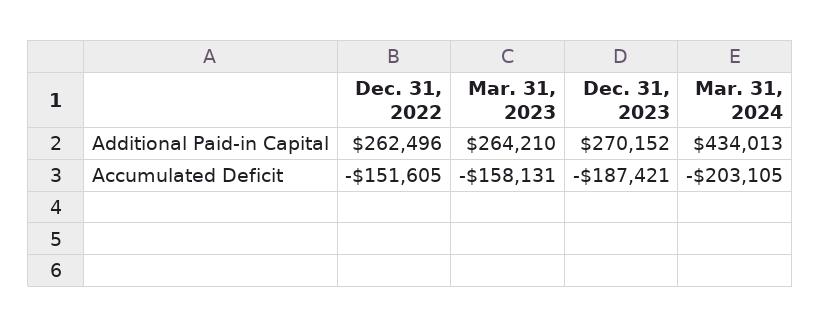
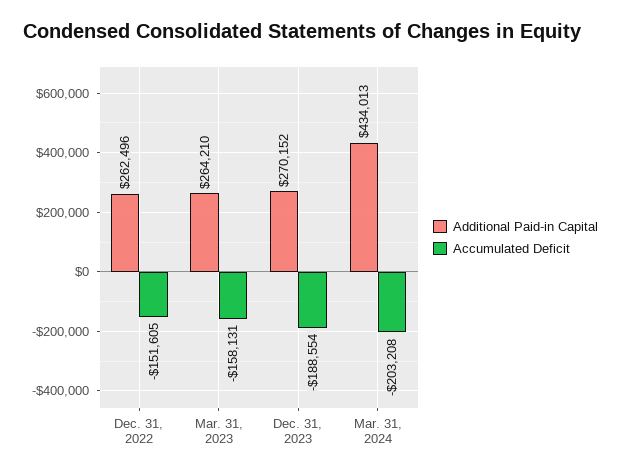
Accumulated Deficit, Dec. 31, 2023: -187421 -> -188554
Accumulated Deficit, Mar. 31, 2024: -203105 -> -203208

